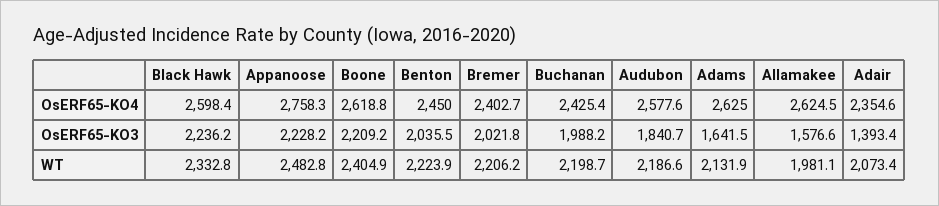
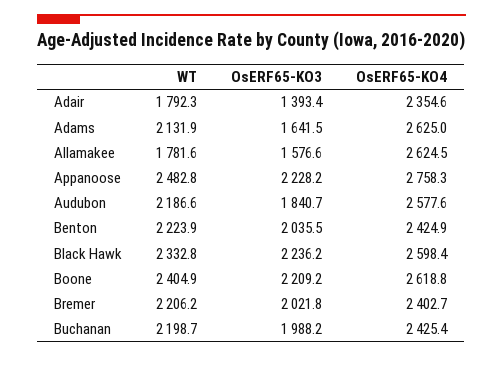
Benton, OsERF65-KO4: 2450 -> 2424.9
Allamakee, WT: 1981.1 -> 1781.6
Adair, WT: 2073.4 -> 1792.3

